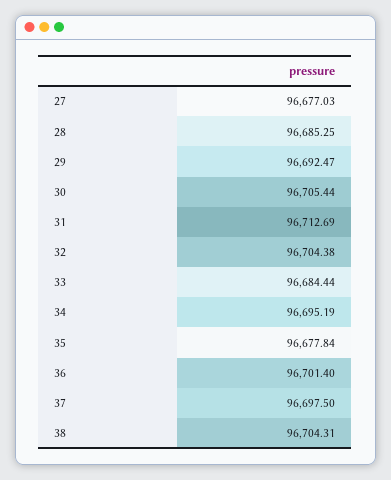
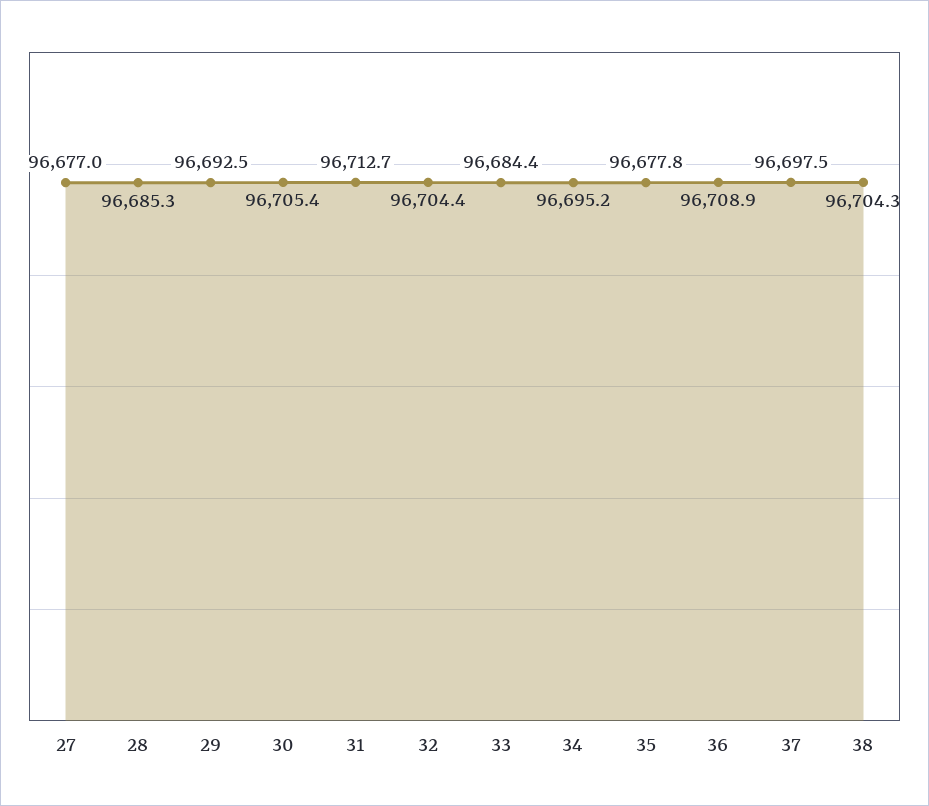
36: 96701.4 -> 96708.9

